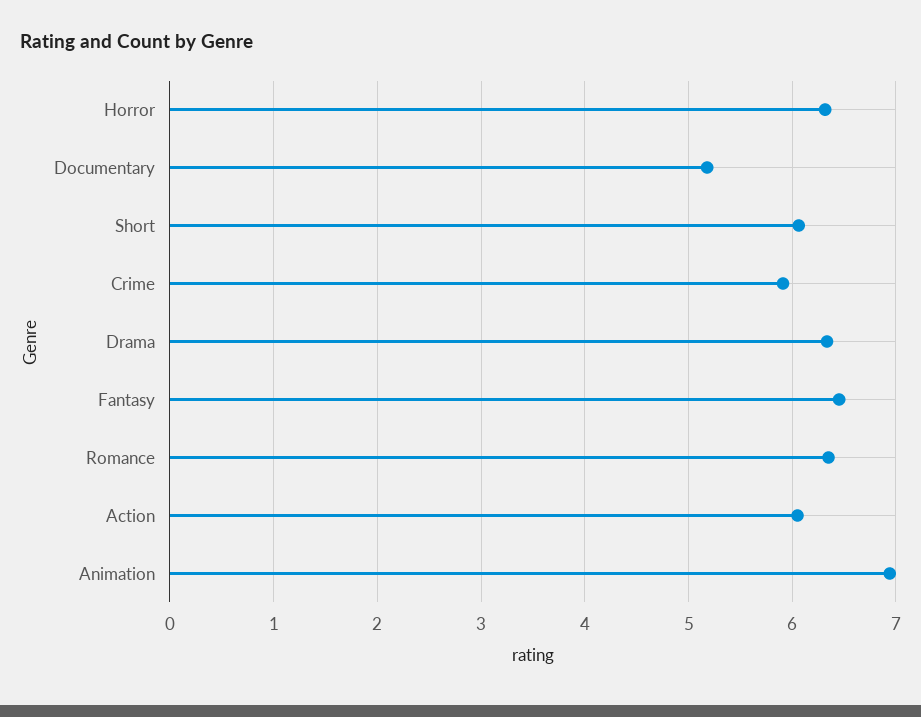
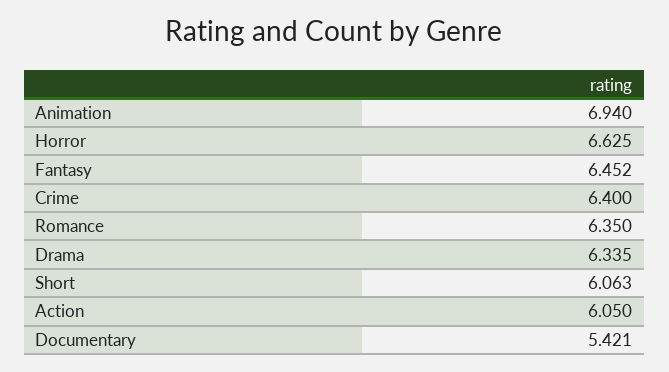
Horror: 6.3 -> 6.625
Documentary: 5.2 -> 5.421
Crime: 5.9 -> 6.4

